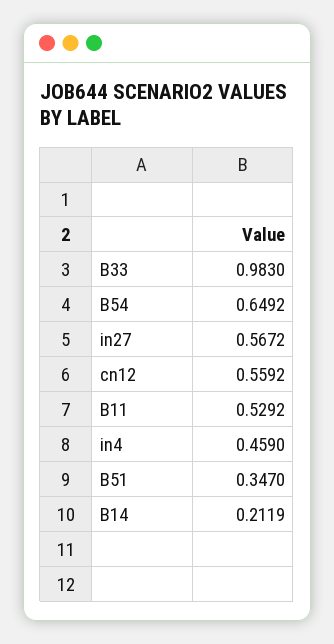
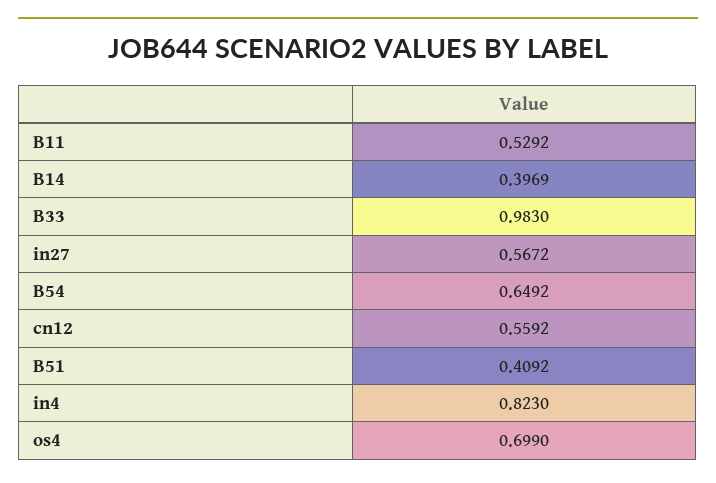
in4: 0.459 -> 0.823
B51: 0.347 -> 0.4092
B14: 0.2119 -> 0.3969
os4: none -> 0.699

